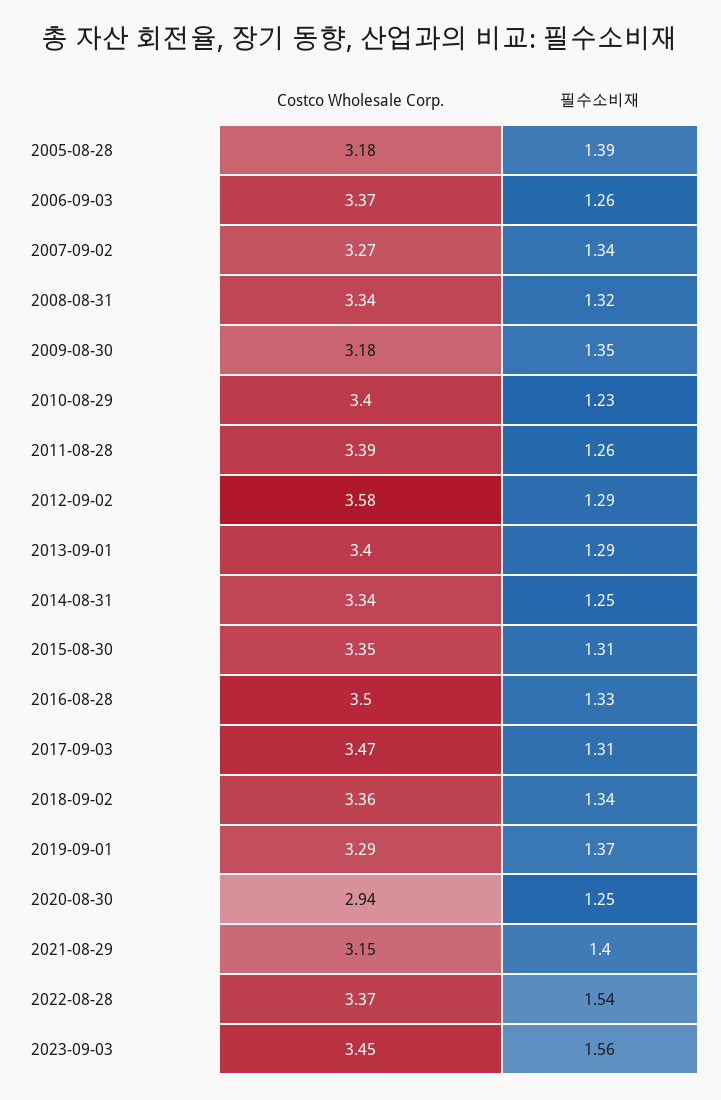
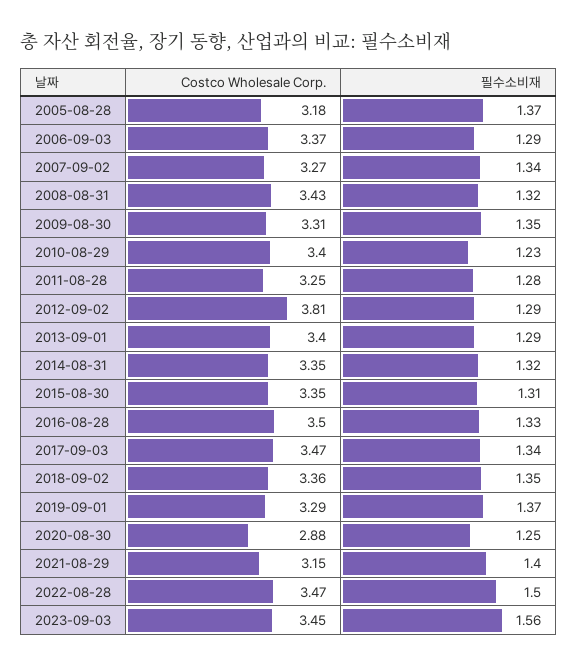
필수소비재, 2005-08-28: 1.39 -> 1.37
필수소비재, 2006-09-03: 1.26 -> 1.29
Costco Wholesale Corp., 2008-08-31: 3.34 -> 3.43
Costco Wholesale Corp., 2009-08-30: 3.18 -> 3.31
Costco Wholesale Corp., 2011-08-28: 3.39 -> 3.25
필수소비재, 2011-08-28: 1.26 -> 1.28
Costco Wholesale Corp., 2012-09-02: 3.58 -> 3.81
Costco Wholesale Corp., 2014-08-31: 3.34 -> 3.35
필수소비재, 2014-08-31: 1.25 -> 1.32
필수소비재, 2017-09-03: 1.31 -> 1.34
필수소비재, 2018-09-02: 1.34 -> 1.35
Costco Wholesale Corp., 2020-08-30: 2.94 -> 2.88
Costco Wholesale Corp., 2022-08-28: 3.37 -> 3.47
필수소비재, 2022-08-28: 1.54 -> 1.5

